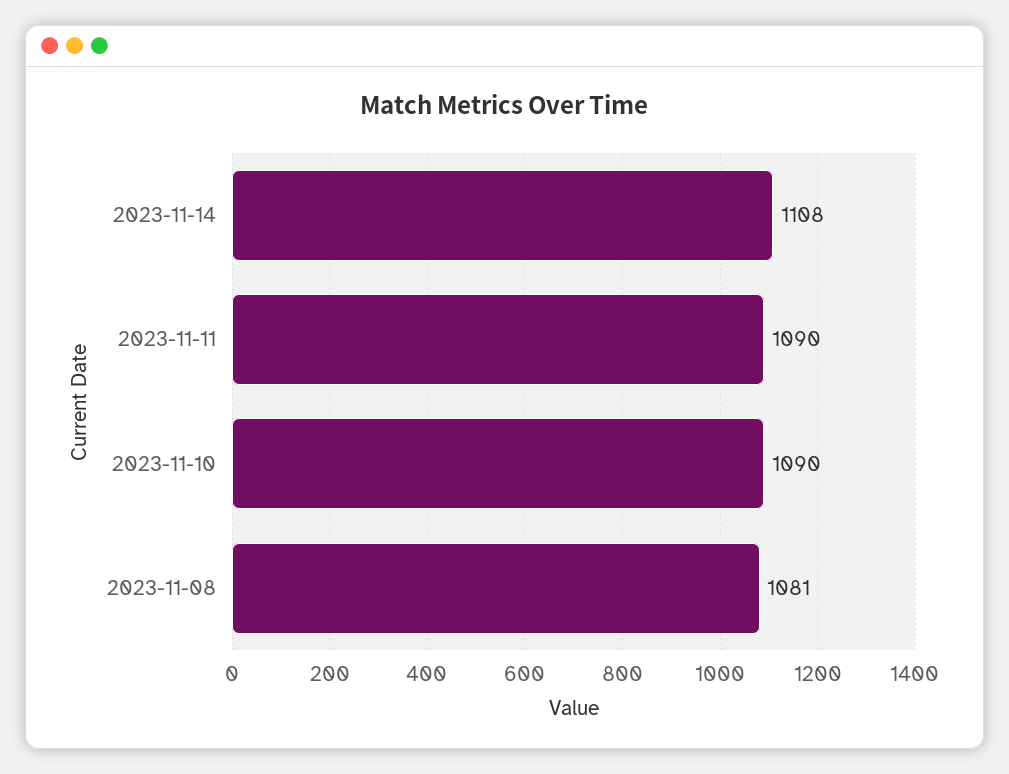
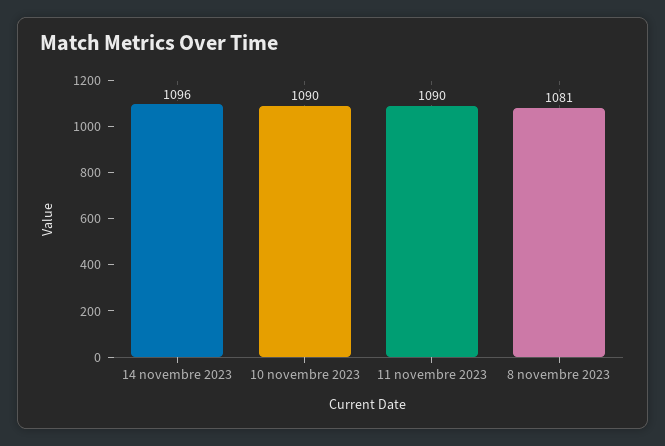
2023-11-14: 1108 -> 1096

